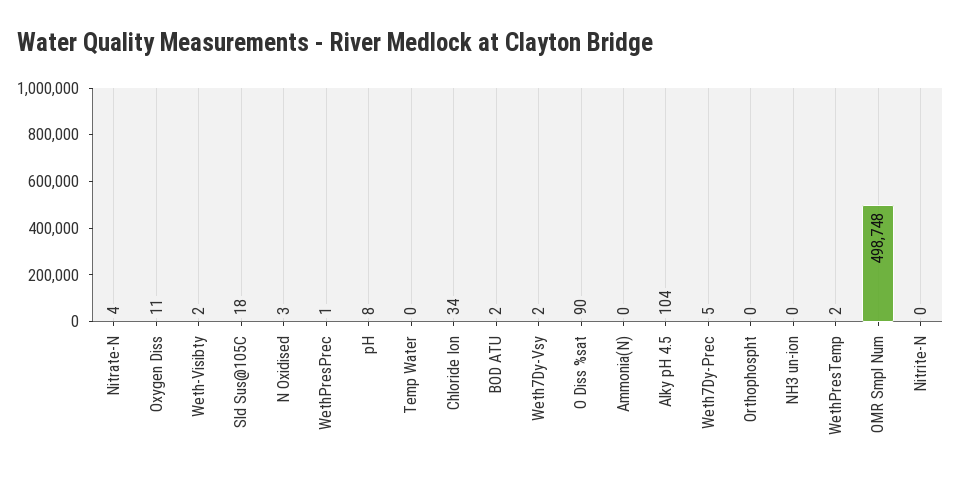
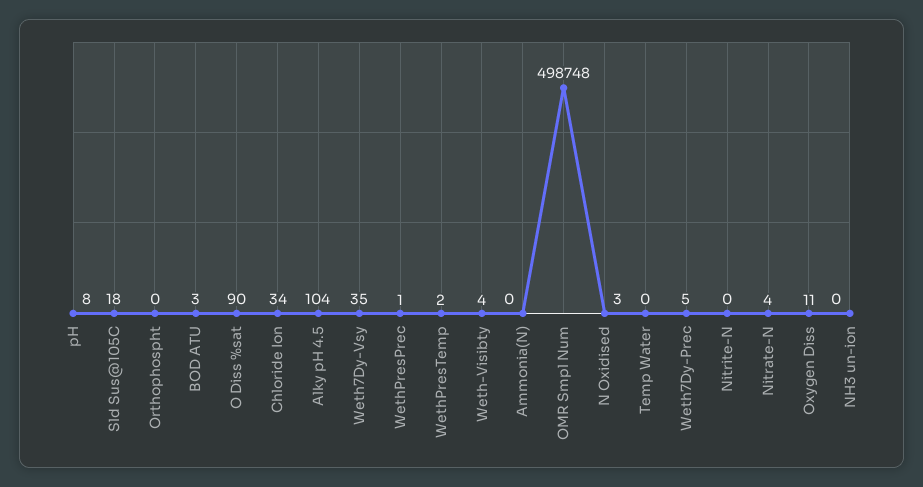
Weth-Visibty: 2 -> 4
BOD ATU: 2 -> 3
Weth7Dy-Vsy: 2 -> 35

